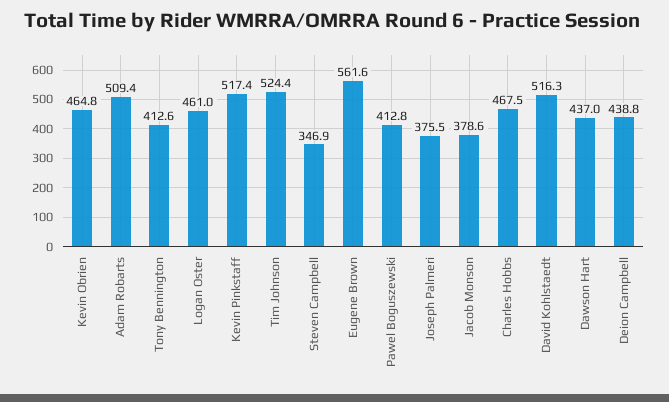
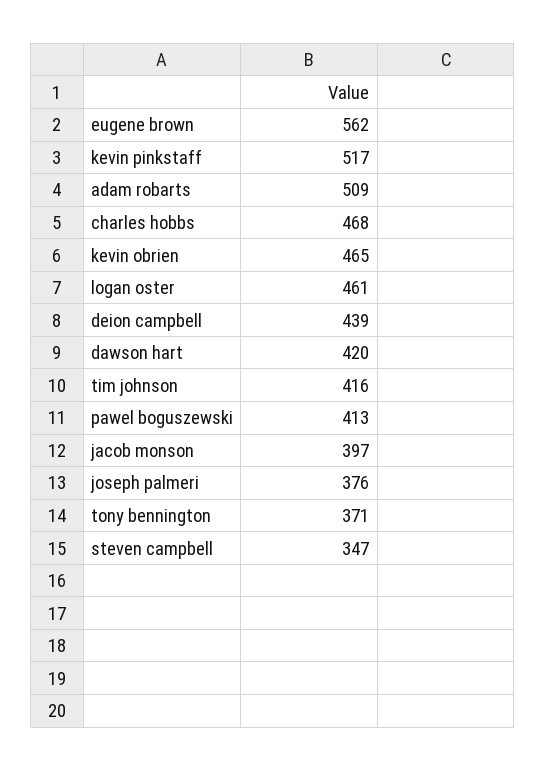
Tony Bennington: 412.6 -> 371
Tim Johnson: 524.4 -> 416
Jacob Monson: 378.6 -> 397
David Kohlstaedt: 516.3 -> none
Dawson Hart: 437 -> 420

